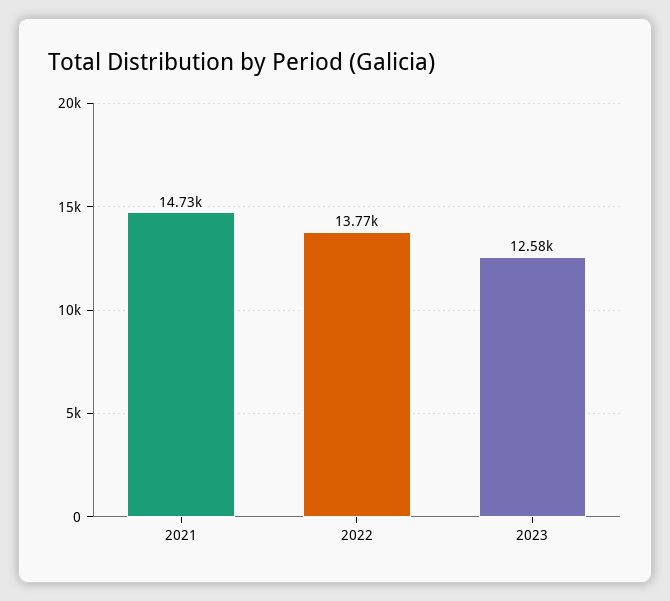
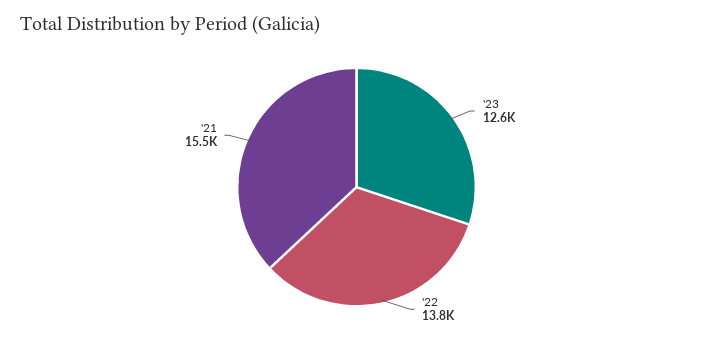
2021: 14730 -> 15500

